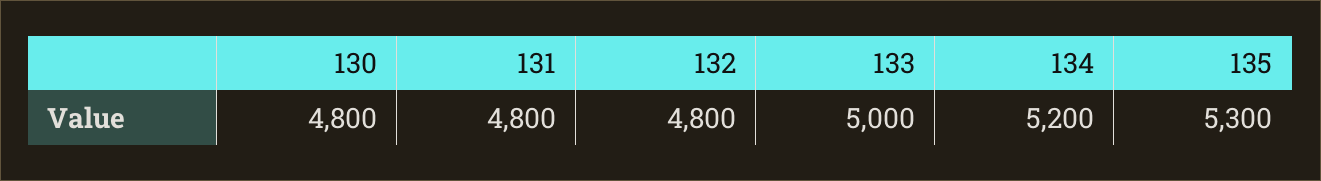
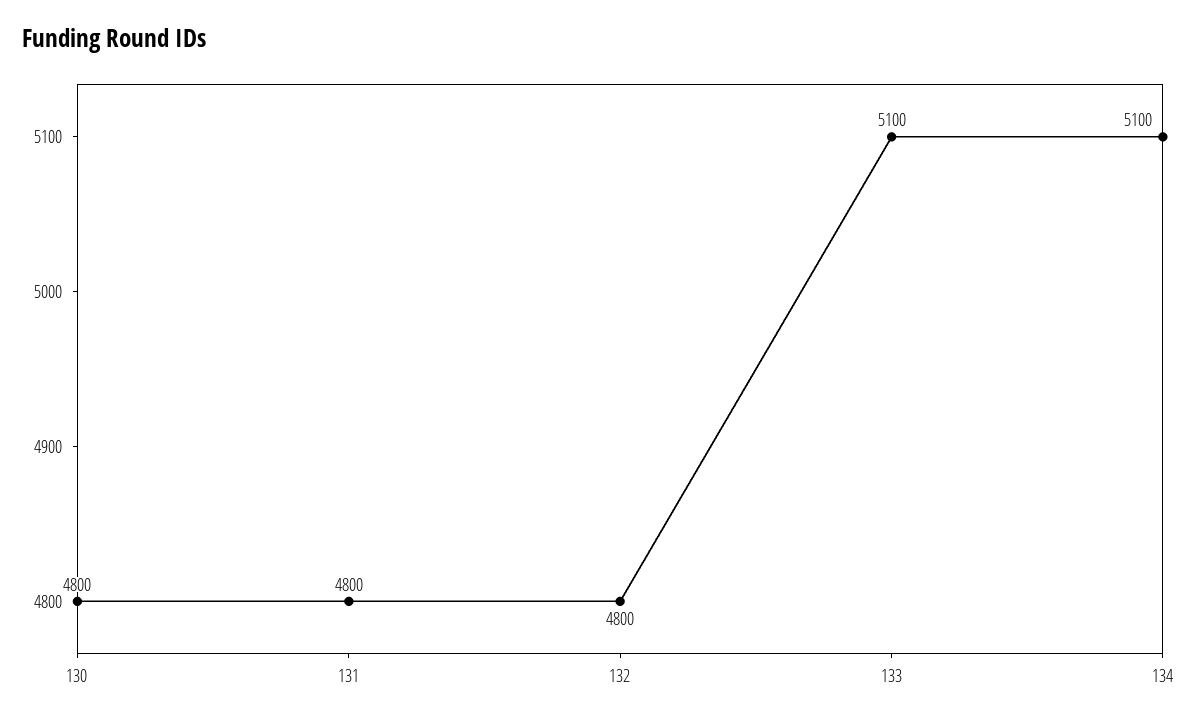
133: 5000 -> 5100
134: 5200 -> 5100
135: 5300 -> none

